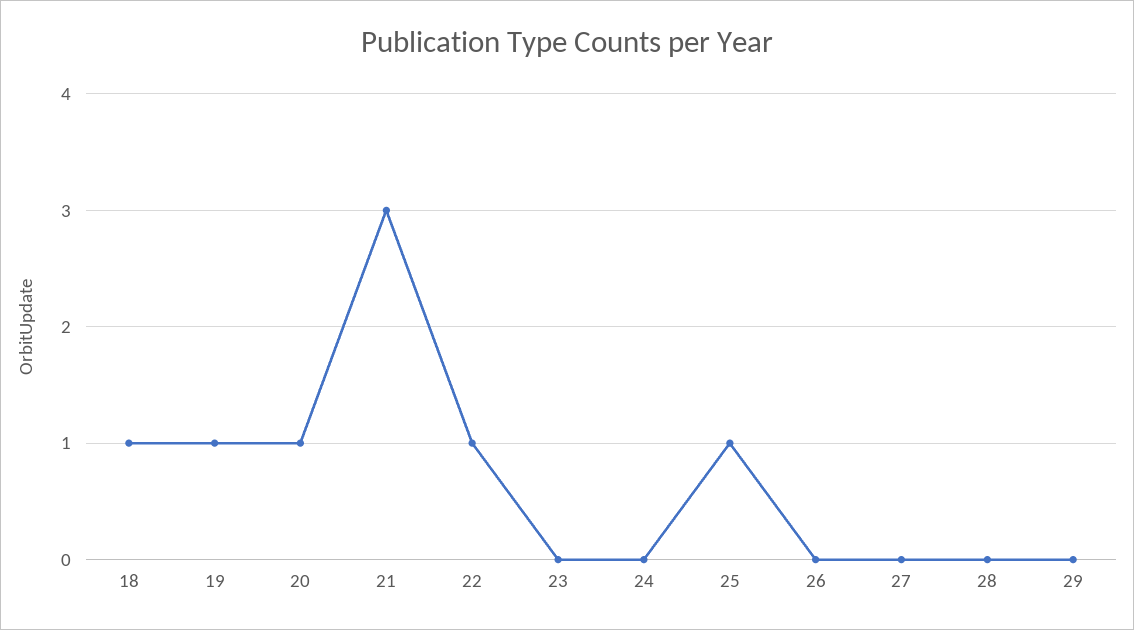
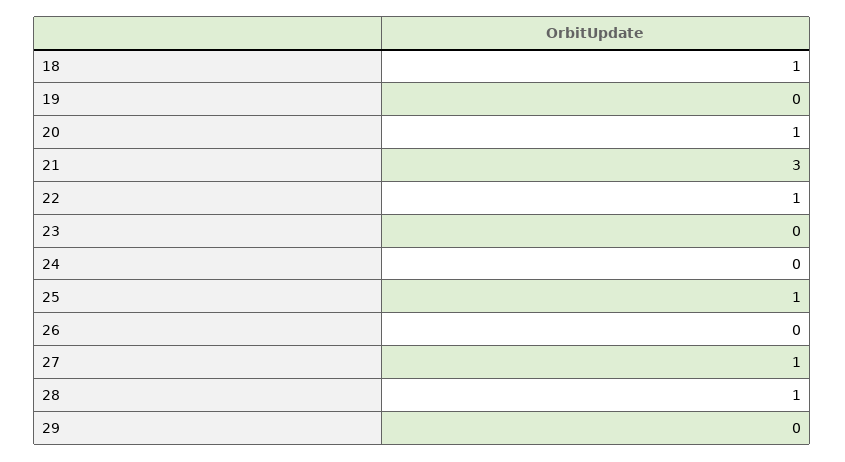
19: 1 -> 0
27: 0 -> 1
28: 0 -> 1

